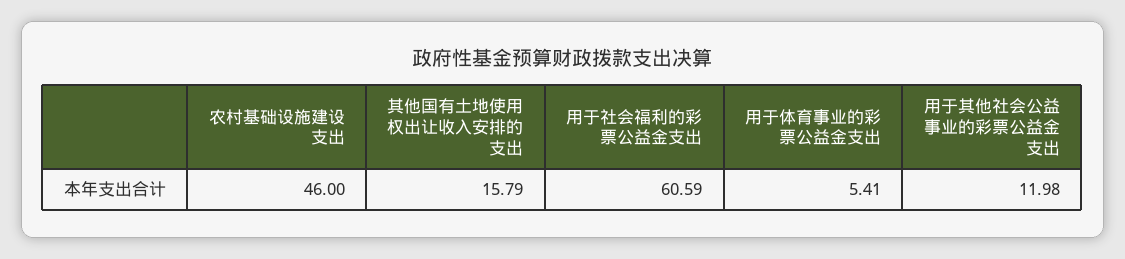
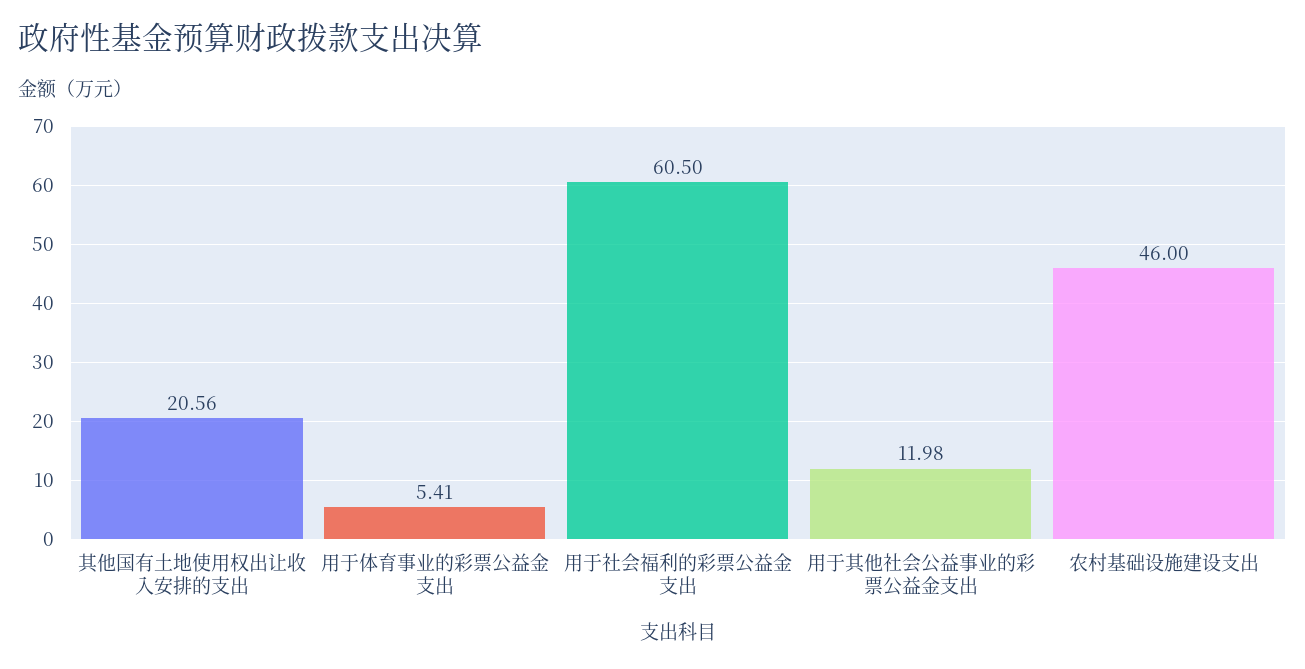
其他国有土地使用权出让收入安排的支出: 15.79 -> 20.56
用于社会福利的彩票公益金支出: 60.59 -> 60.5

